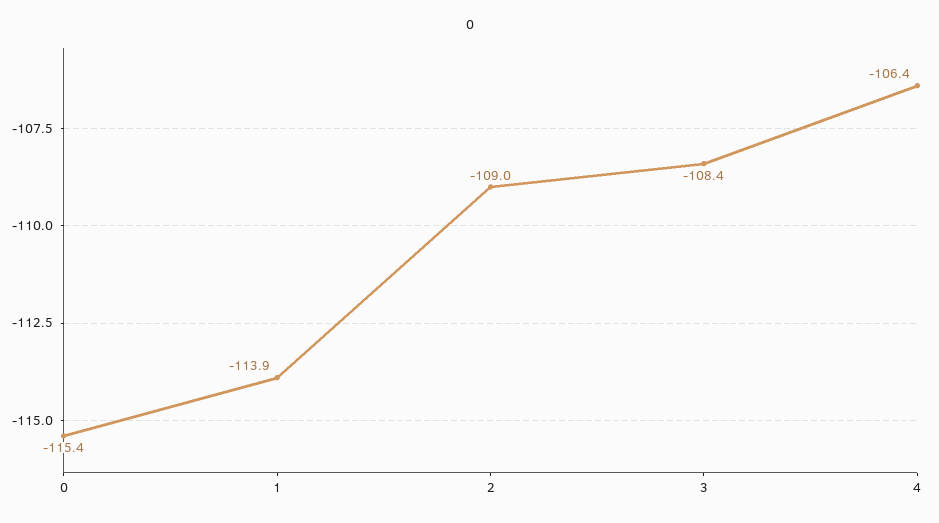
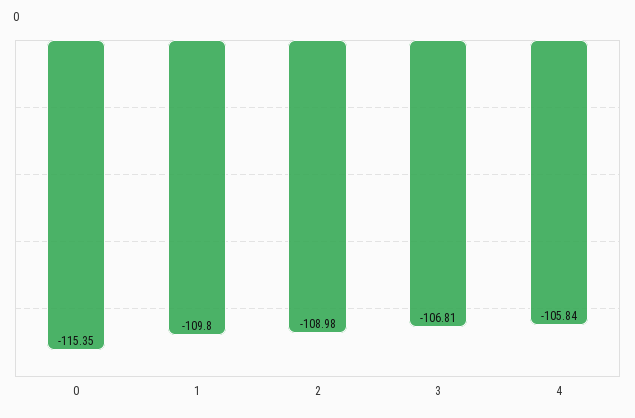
1: -113.9 -> -109.8
3: -108.4 -> -106.81
4: -106.4 -> -105.84

